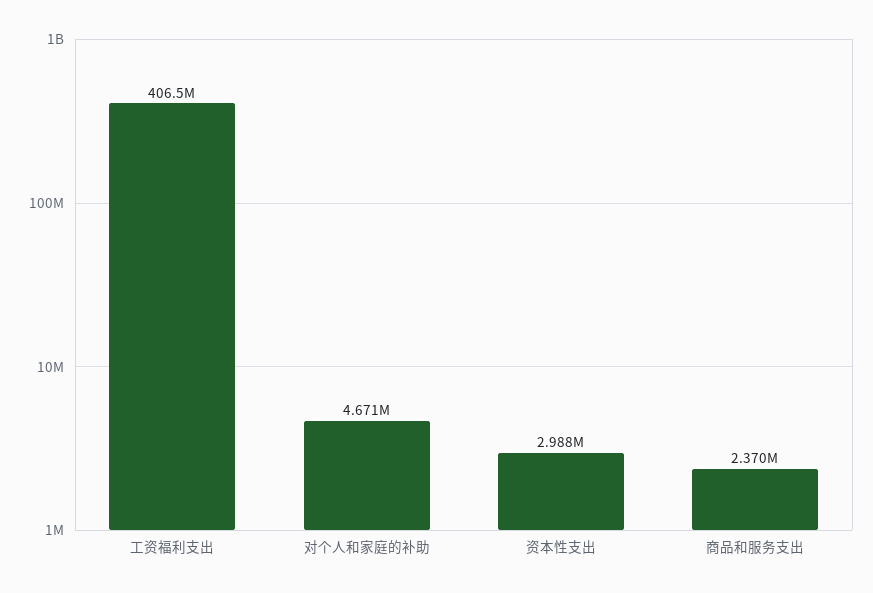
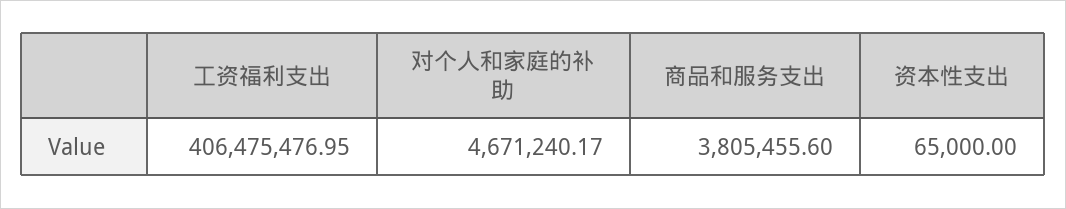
资本性支出: 2988000 -> 65000
商品和服务支出: 2370000 -> 3805455.6

